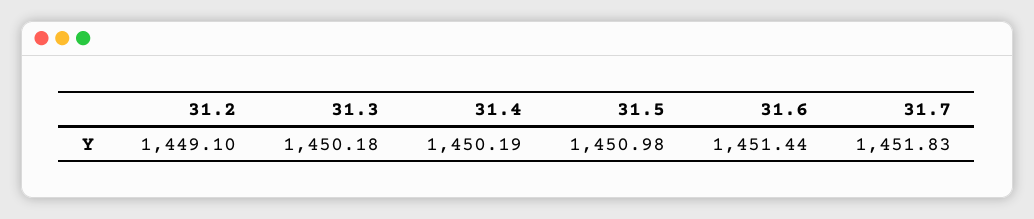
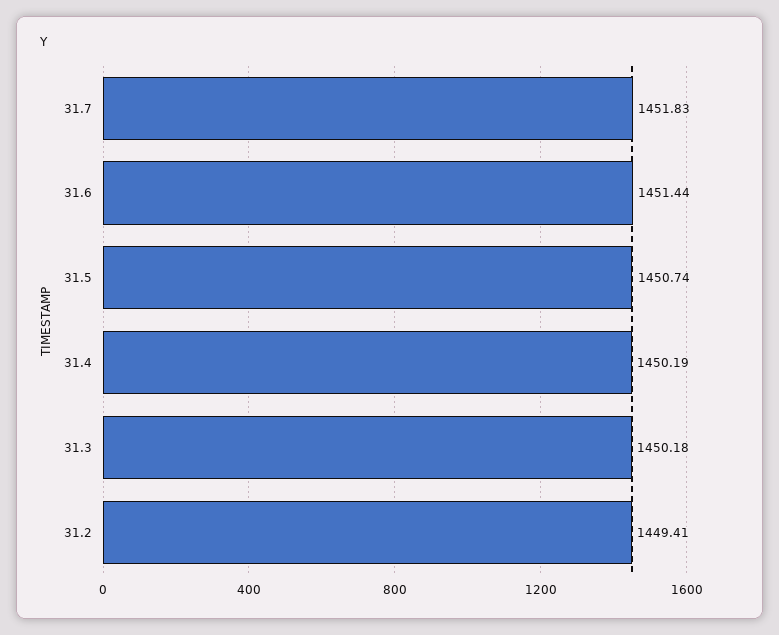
31.2: 1449.1 -> 1449.41
31.5: 1450.98 -> 1450.74

